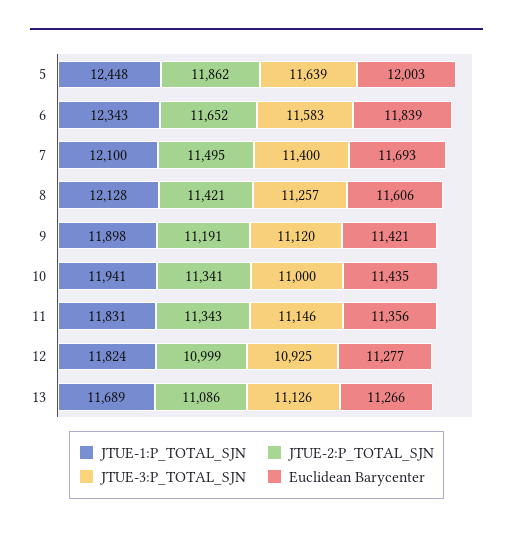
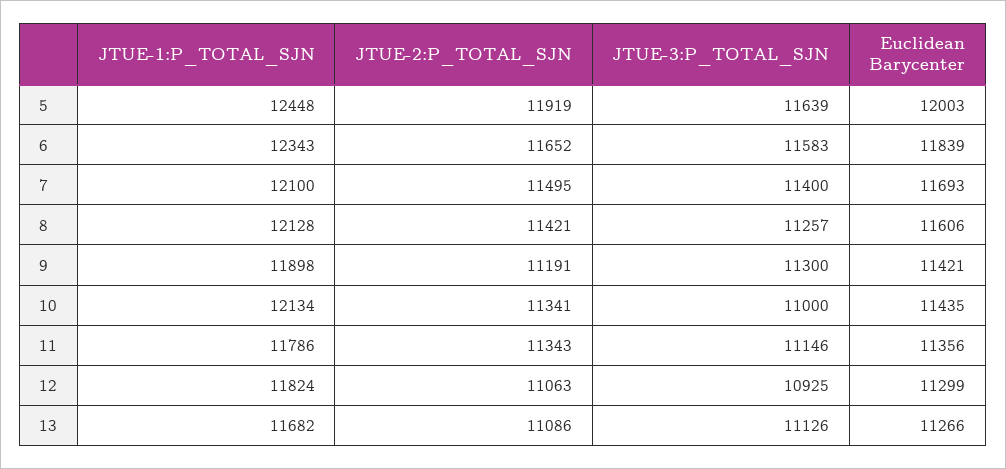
JTUE-2:P_TOTAL_SJN, 5: 11862 -> 11919
JTUE-3:P_TOTAL_SJN, 9: 11120 -> 11300
JTUE-1:P_TOTAL_SJN, 10: 11941 -> 12134
JTUE-1:P_TOTAL_SJN, 11: 11831 -> 11786
JTUE-2:P_TOTAL_SJN, 12: 10999 -> 11063
Euclidean Barycenter, 12: 11277 -> 11299
JTUE-1:P_TOTAL_SJN, 13: 11689 -> 11682

